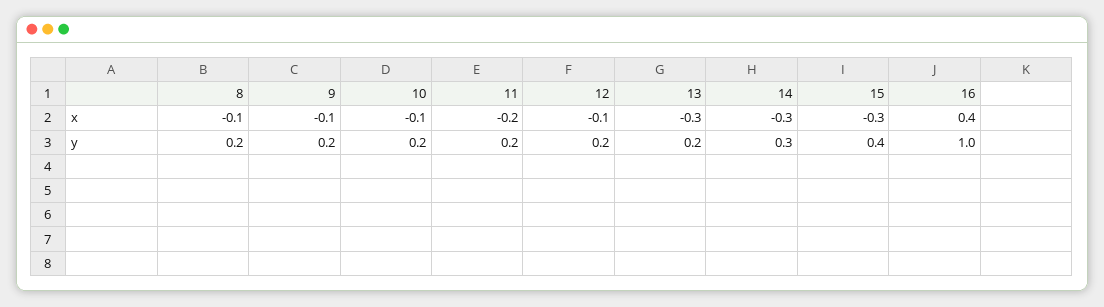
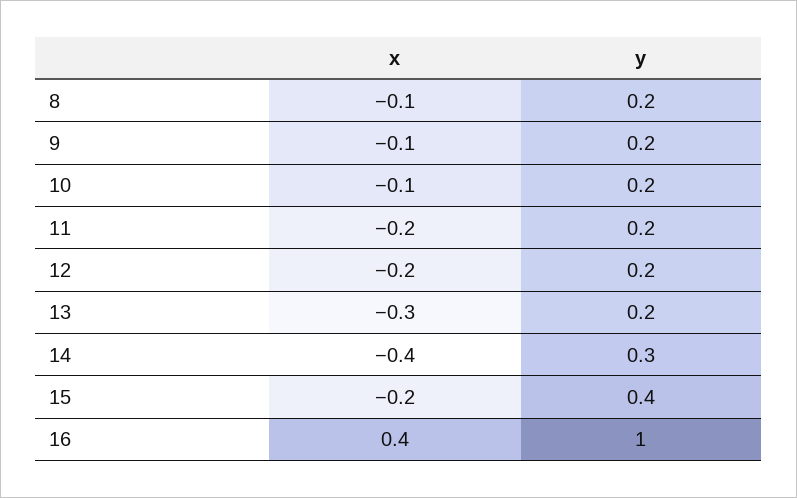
12, x: -0.1 -> -0.2
14, x: -0.3 -> -0.4
15, x: -0.3 -> -0.2

